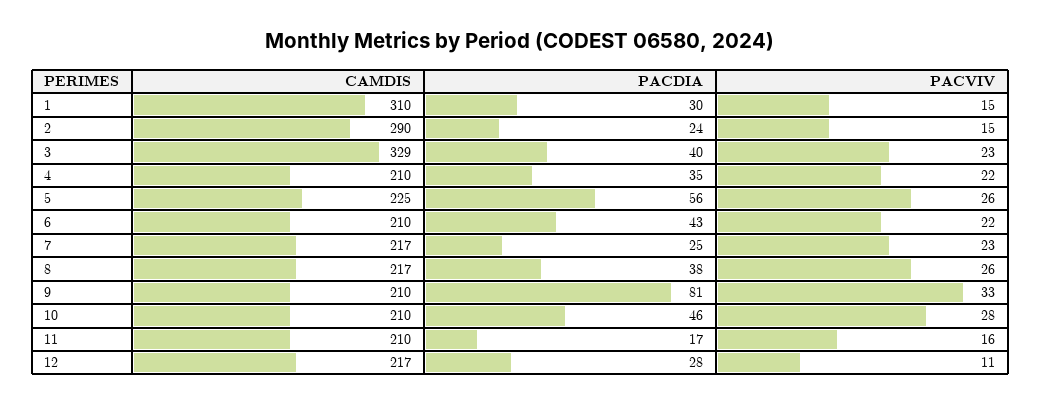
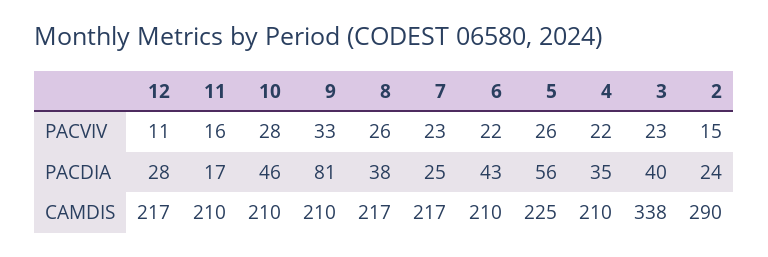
CAMDIS, 1: 310 -> none
PACDIA, 1: 30 -> none
PACVIV, 1: 15 -> none
CAMDIS, 3: 329 -> 338

